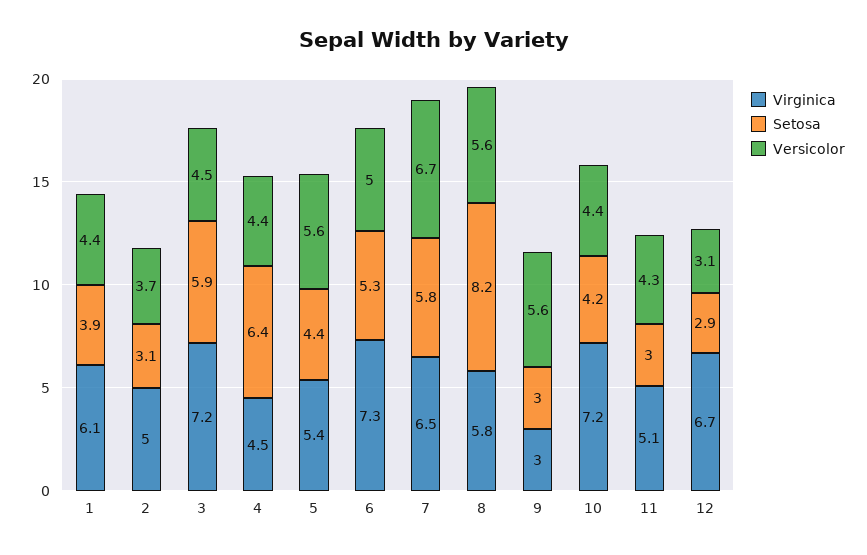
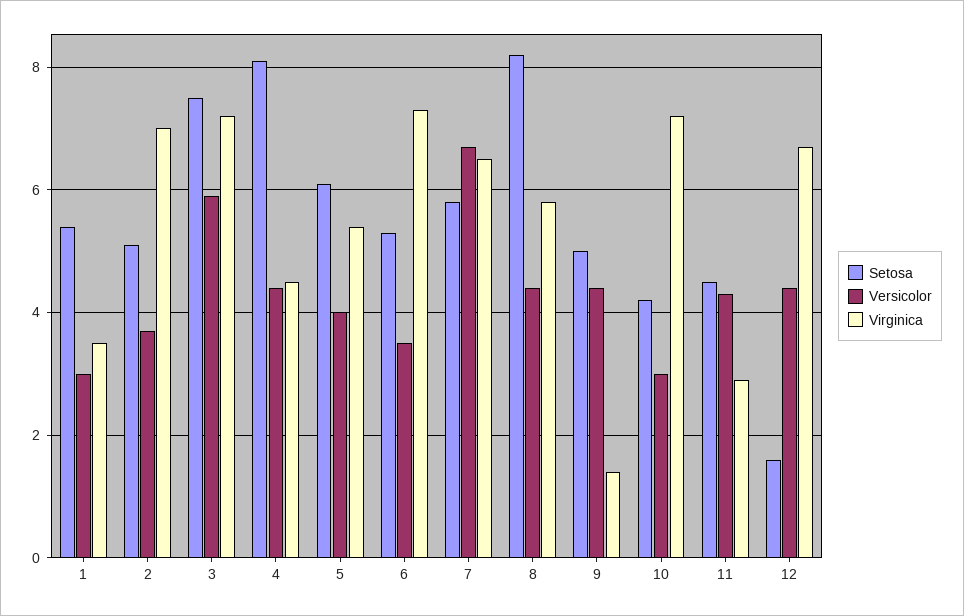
Virginica, 1: 6.1 -> 3.5
Setosa, 1: 3.9 -> 5.5
Versicolor, 1: 4.4 -> 3
Virginica, 2: 5 -> 7
Setosa, 2: 3.1 -> 5
Setosa, 3: 5.9 -> 7.5
Versicolor, 3: 4.5 -> 6
Setosa, 4: 6.4 -> 8
Setosa, 5: 4.4 -> 6
Versicolor, 5: 5.6 -> 4
Versicolor, 6: 5 -> 3.5
Versicolor, 8: 5.6 -> 4.5
Virginica, 9: 3 -> 1.5
Setosa, 9: 3 -> 5
Versicolor, 9: 5.6 -> 4.5
Versicolor, 10: 4.4 -> 3
Virginica, 11: 5.1 -> 3
Setosa, 11: 3 -> 4.5
Setosa, 12: 2.9 -> 1.5
Versicolor, 12: 3.1 -> 4.5

